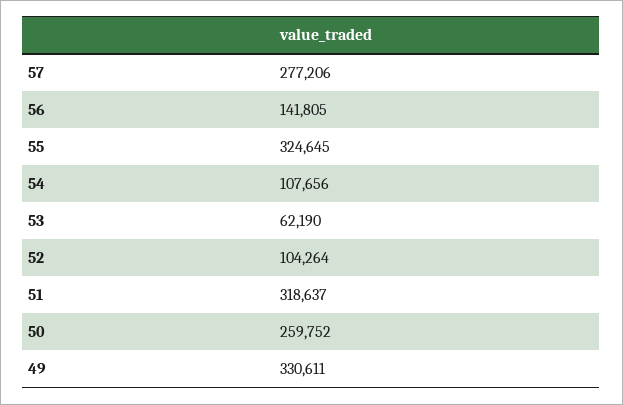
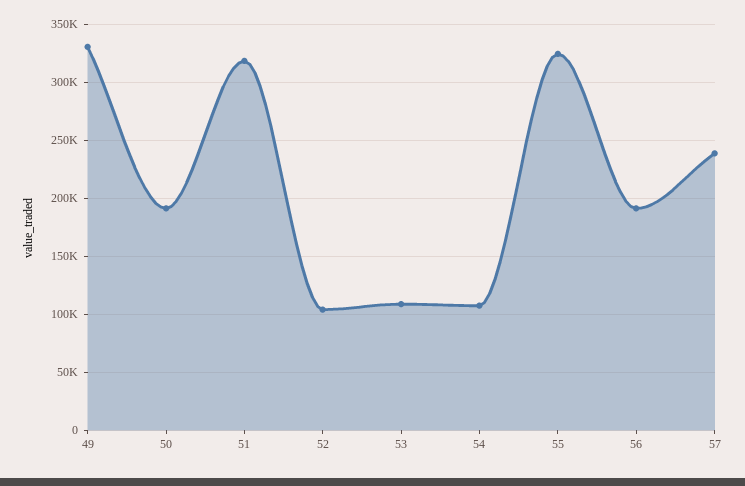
57: 277206 -> 240000
56: 141805 -> 190000
53: 62190 -> 110000
50: 259752 -> 190000

